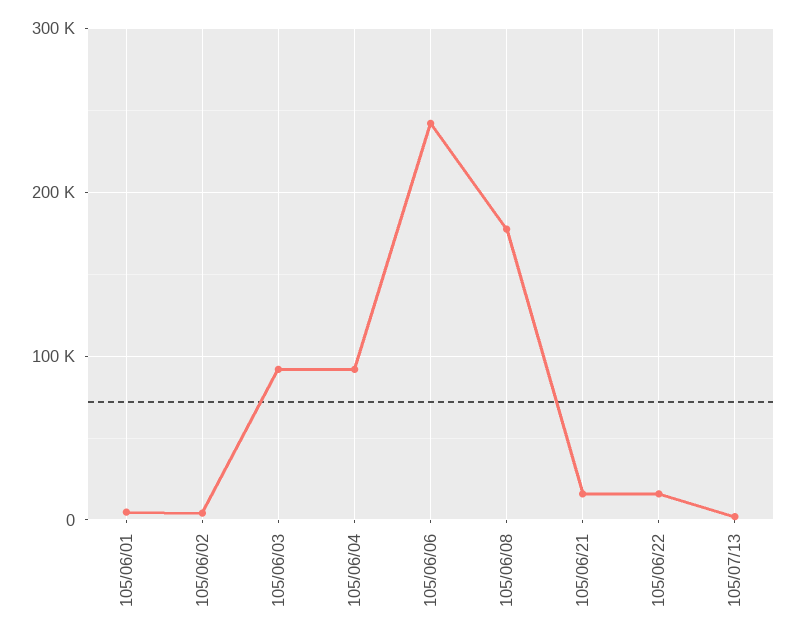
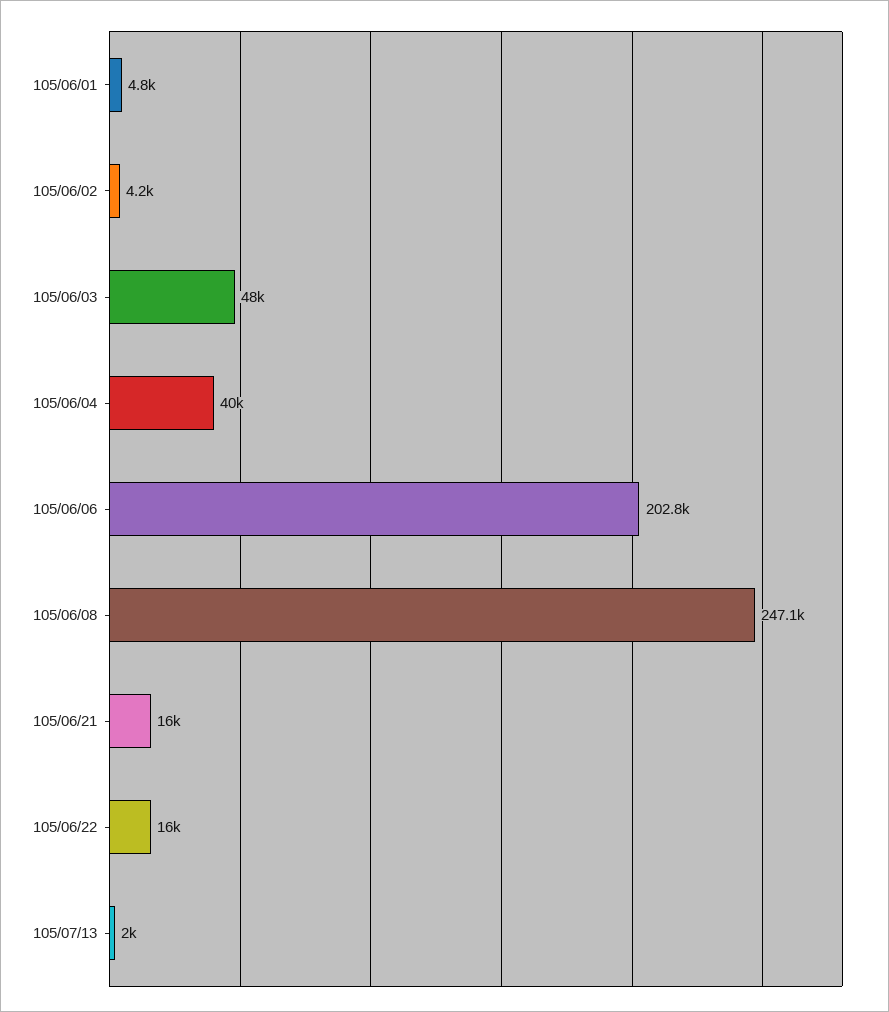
105/06/03: 90000 -> 48000
105/06/04: 90000 -> 40000
105/06/06: 240000 -> 202800
105/06/08: 180000 -> 247100

